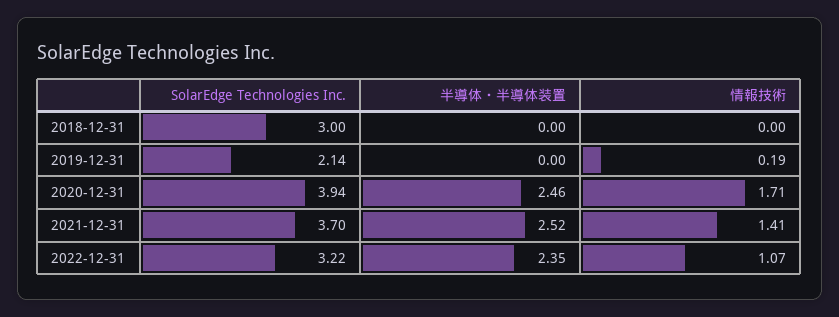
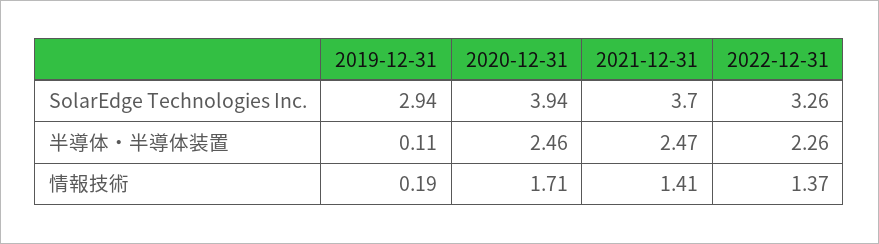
SolarEdge Technologies Inc., 2018-12-31: 3 -> none
半導体・半導体装置, 2018-12-31: 0 -> none
情報技術, 2018-12-31: 0 -> none
SolarEdge Technologies Inc., 2019-12-31: 2.14 -> 2.94
半導体・半導体装置, 2019-12-31: 0 -> 0.11
半導体・半導体装置, 2021-12-31: 2.52 -> 2.47
SolarEdge Technologies Inc., 2022-12-31: 3.22 -> 3.26
半導体・半導体装置, 2022-12-31: 2.35 -> 2.26
情報技術, 2022-12-31: 1.07 -> 1.37

